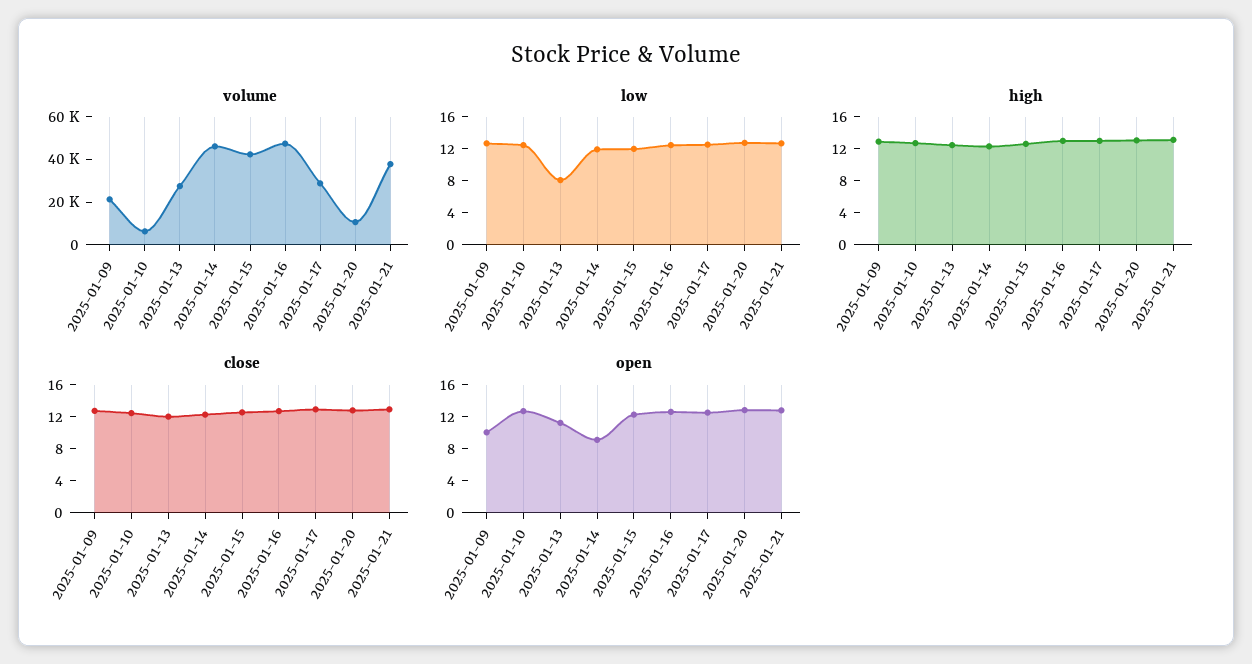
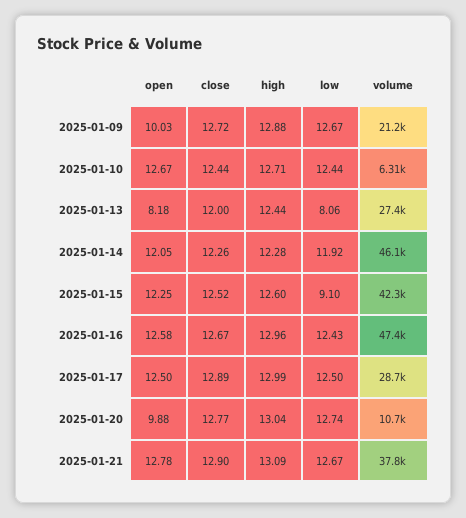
low, 2025-01-15: 12 -> 9.1
open, 2025-01-13: 11 -> 8.18
open, 2025-01-14: 9 -> 12.05
open, 2025-01-20: 13 -> 9.88

